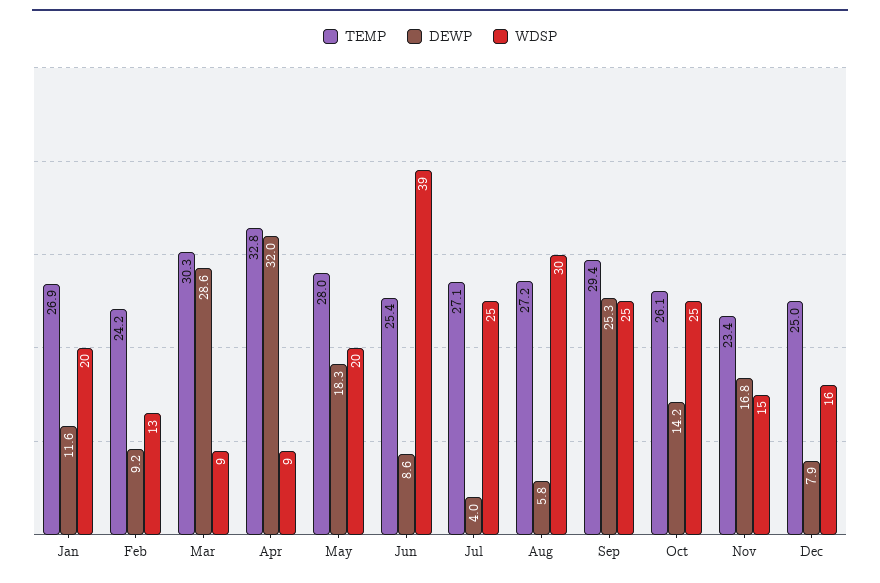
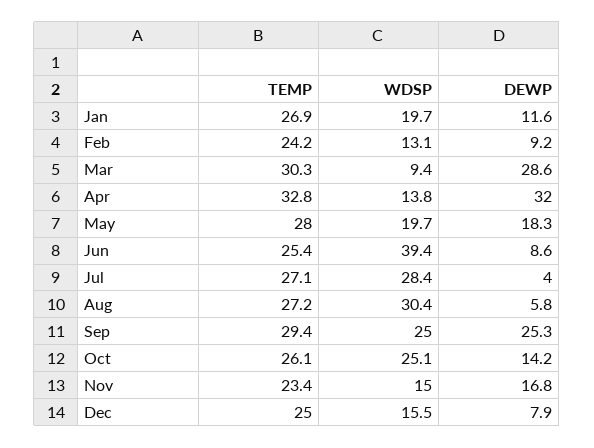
WDSP, Apr: 9 -> 13.8
WDSP, Jul: 25 -> 28.4

